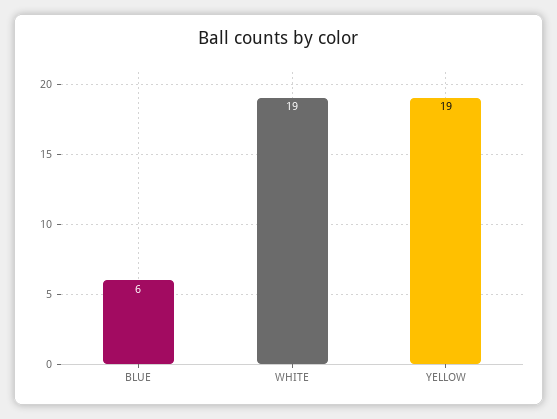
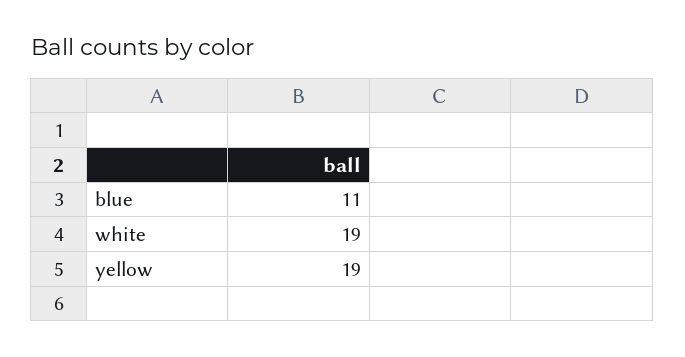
BLUE: 6 -> 11

